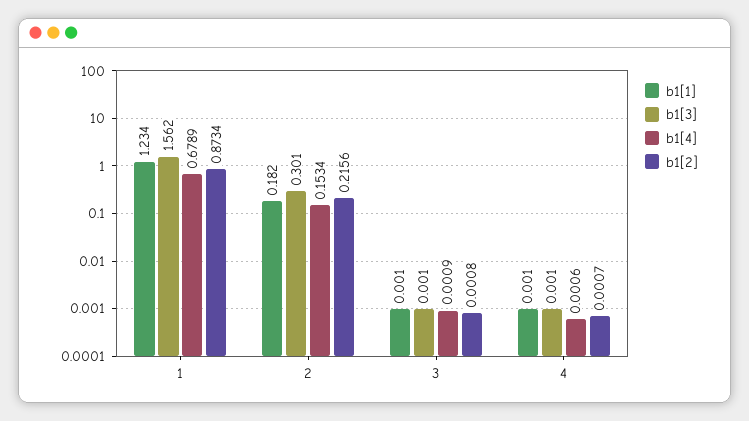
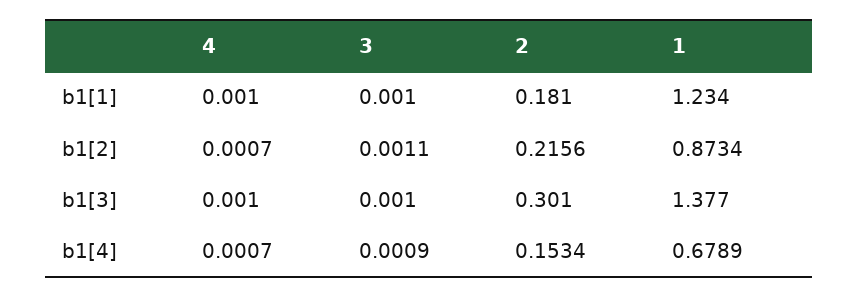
b1[3], 1: 1.562 -> 1.377
b1[1], 2: 0.182 -> 0.181
b1[2], 3: 0.0008 -> 0.0011
b1[4], 4: 0.0006 -> 0.0007

